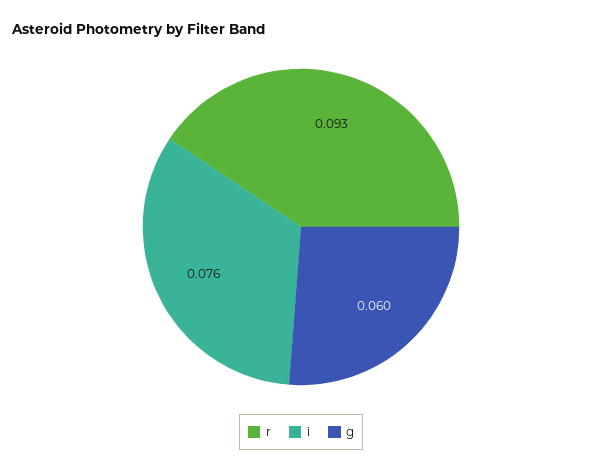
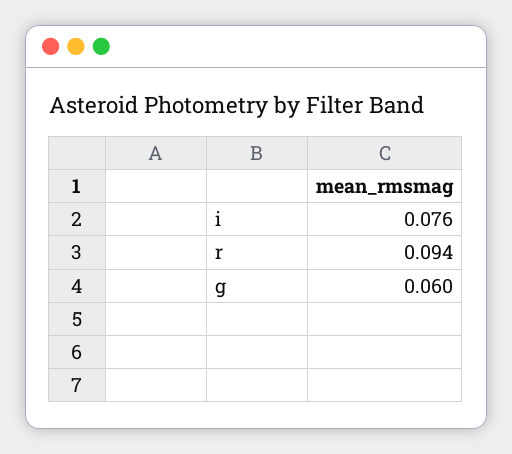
r: 0.093 -> 0.094

